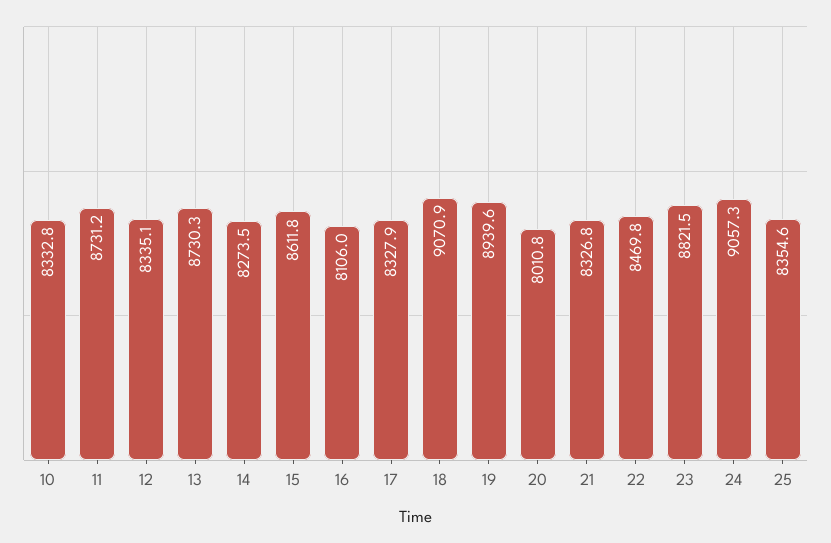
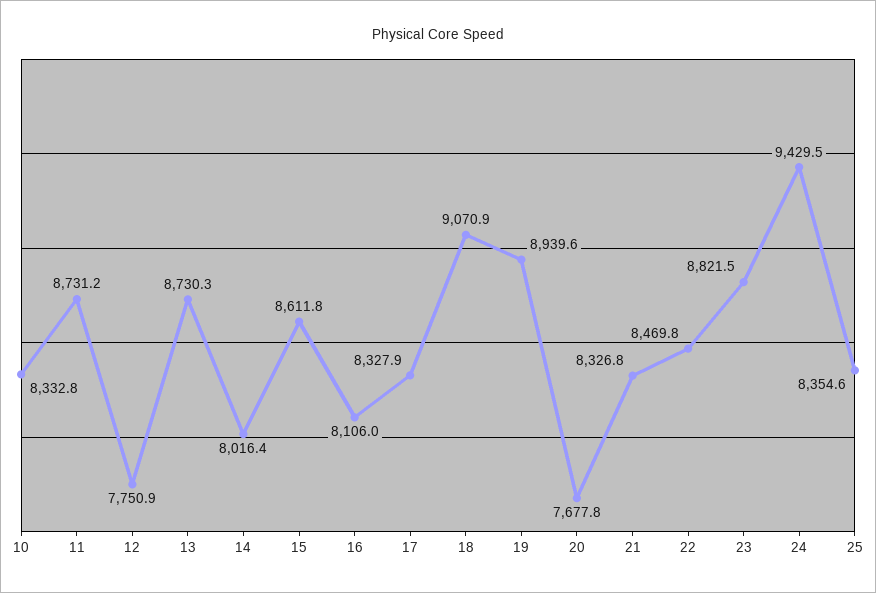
12: 8335.1 -> 7750.9
14: 8273.5 -> 8016.4
20: 8010.8 -> 7677.8
24: 9057.3 -> 9429.5

